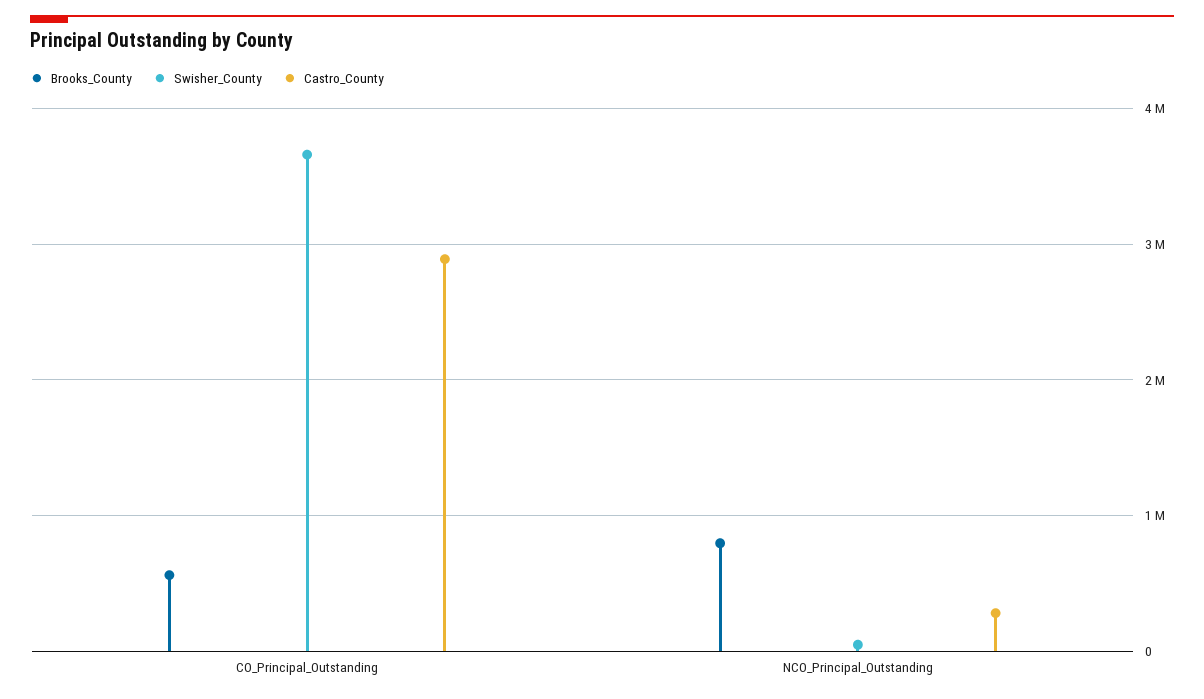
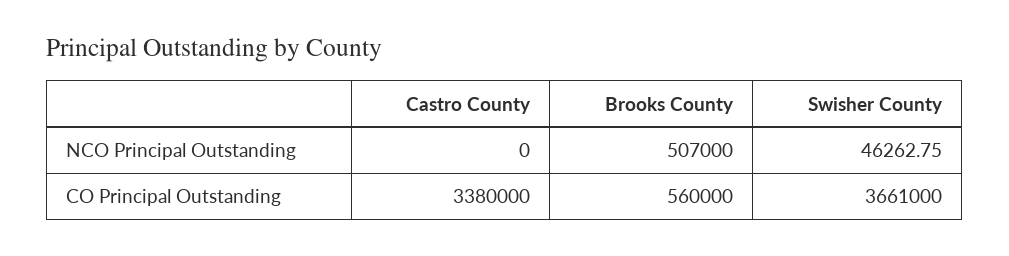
Castro_County, CO_Principal_Outstanding: 2900000 -> 3380000
Brooks_County, NCO_Principal_Outstanding: 800000 -> 507000
Castro_County, NCO_Principal_Outstanding: 300000 -> 0

